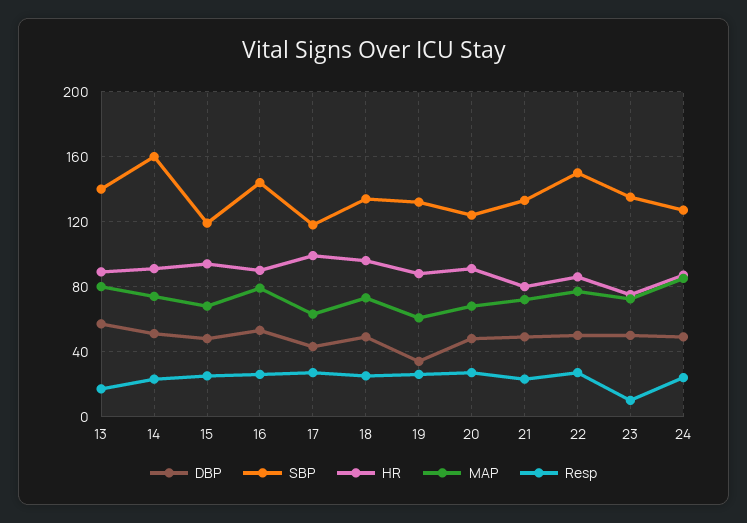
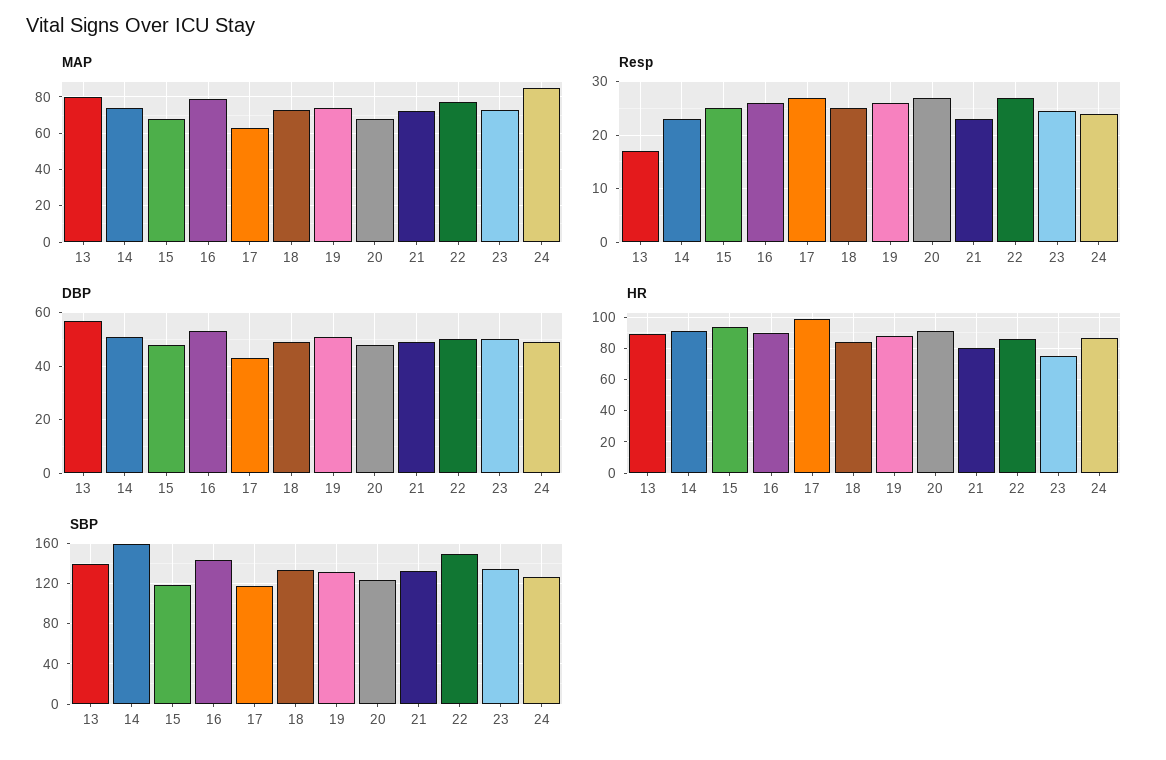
HR, 18: 95 -> 85
DBP, 19: 35 -> 50
MAP, 19: 60 -> 75
Resp, 23: 10 -> 24

